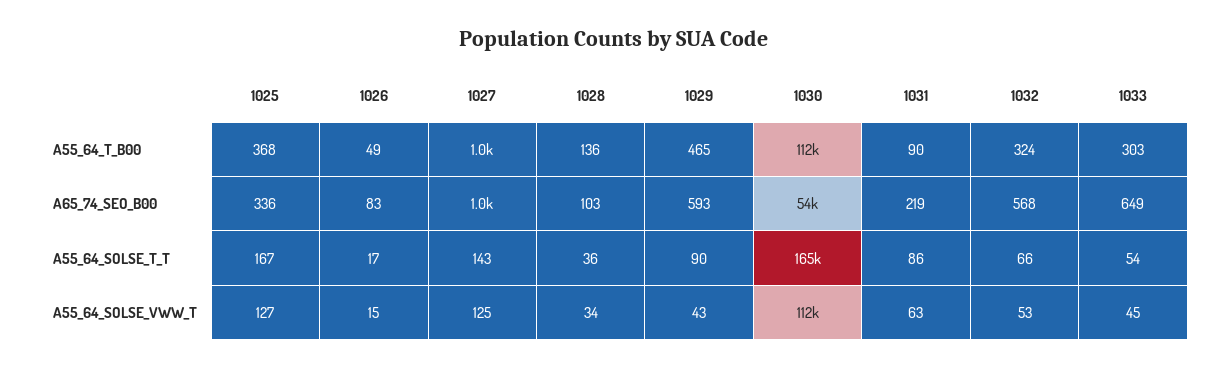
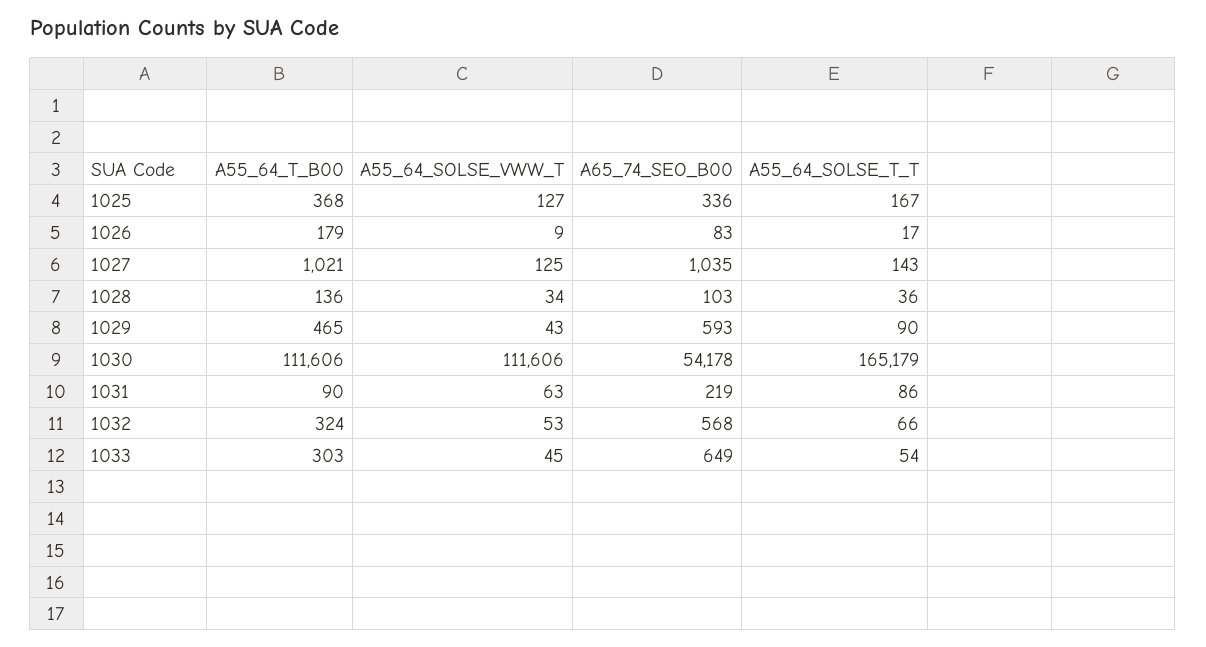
1026, A55_64_T_B00: 49 -> 179
1026, A55_64_SOLSE_VWW_T: 15 -> 9

